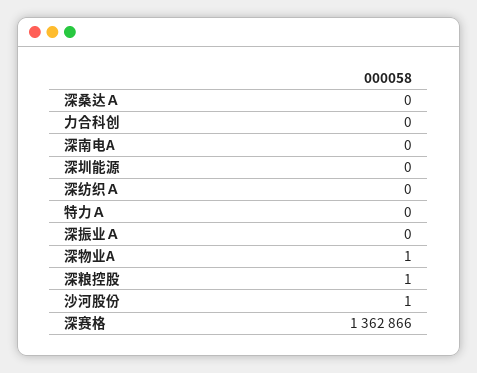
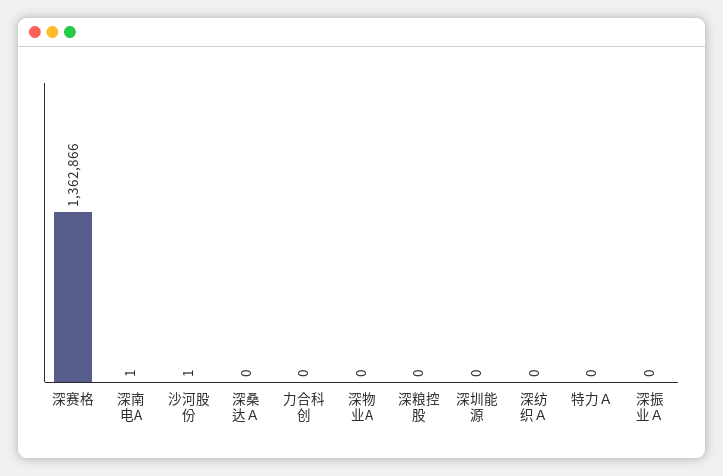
深南电A: 0 -> 1
深物业A: 1 -> 0
深粮控股: 1 -> 0

